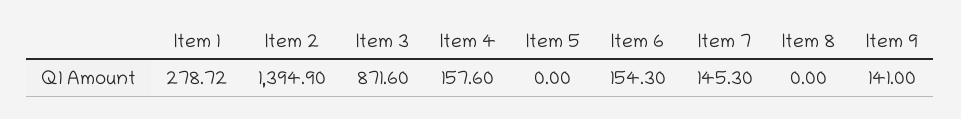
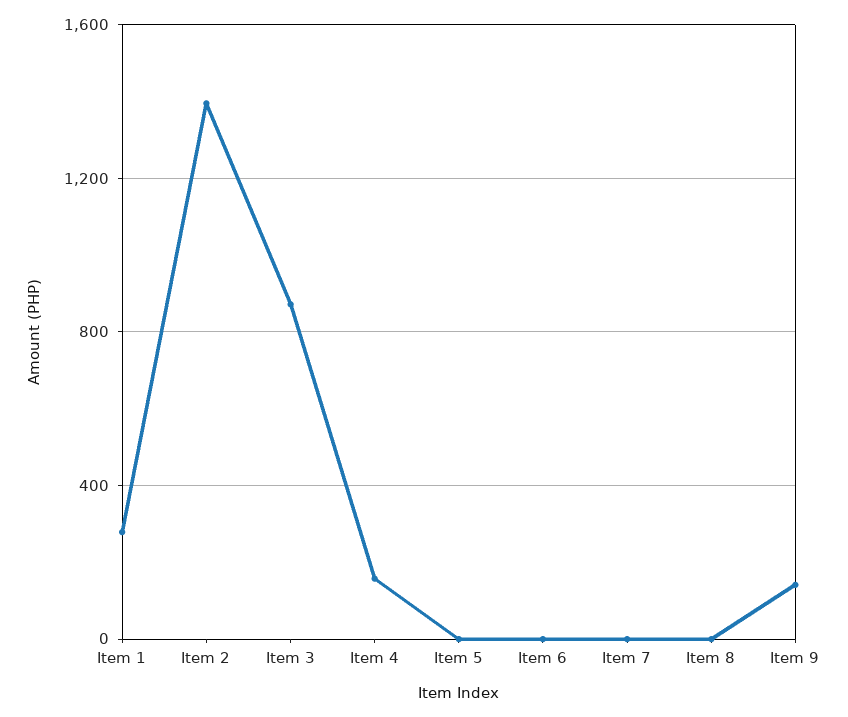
Item 6: 154.3 -> 0
Item 7: 145.3 -> 0

